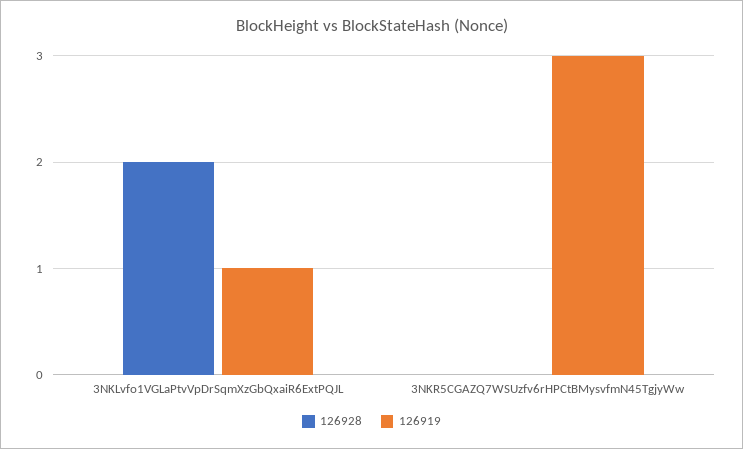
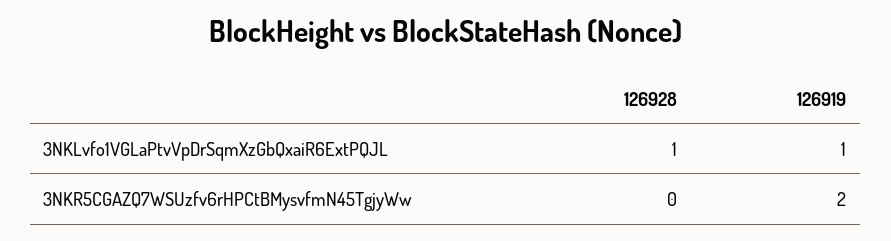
126928, 3NKLvfo1VGLaPtvVpDrSqmXzGbQxaiR6ExtPQJL: 2 -> 1
126919, 3NKR5CGAZQ7WSUzfv6rHPCtBMysvfmN45TgjyWw: 3 -> 2

